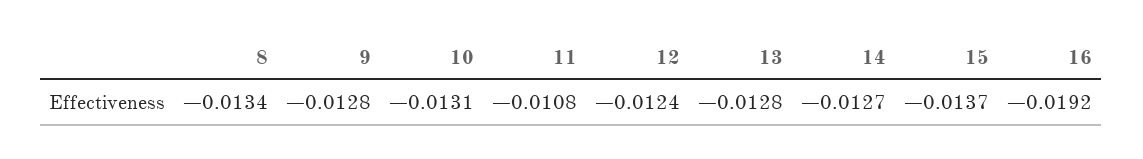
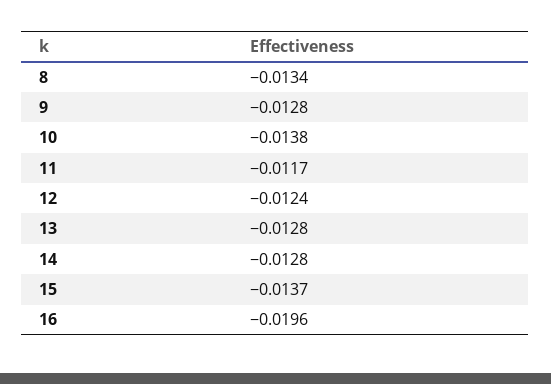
10: -0.0131 -> -0.0138
11: -0.0108 -> -0.0117
14: -0.0127 -> -0.0128
16: -0.0192 -> -0.0196

